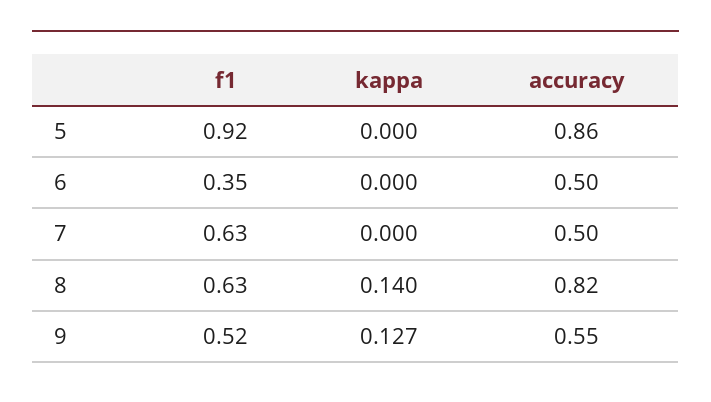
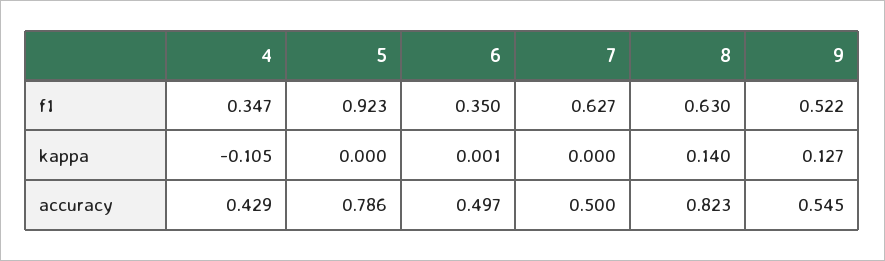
accuracy, 5: 0.86 -> 0.786
kappa, 6: 0 -> 0.001
f1, 4: none -> 0.347
kappa, 4: none -> -0.105
accuracy, 4: none -> 0.429

